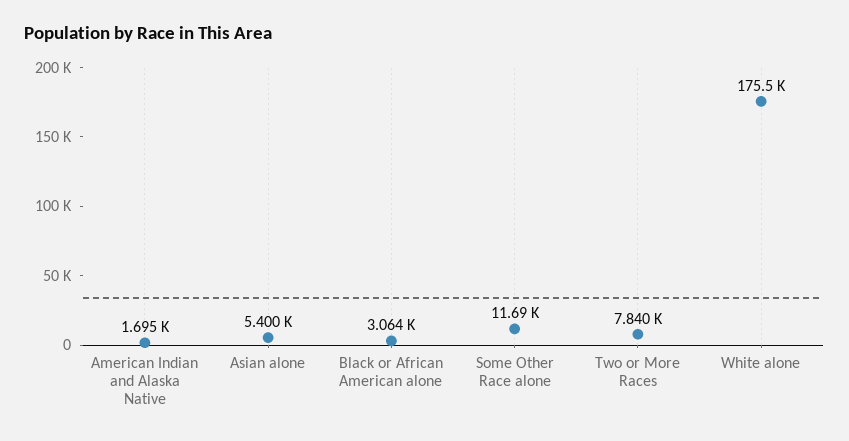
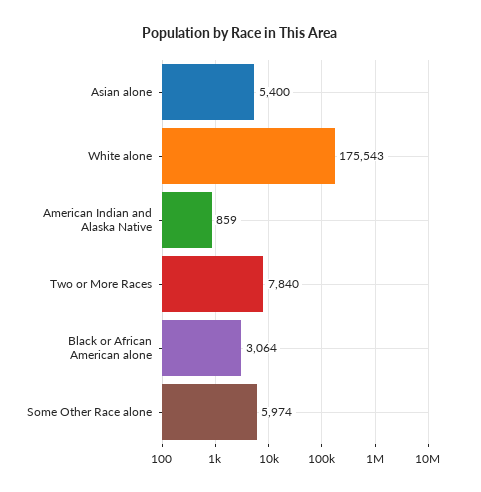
American Indian and Alaska Native: 1695 -> 859
Some Other Race alone: 11690 -> 5974

